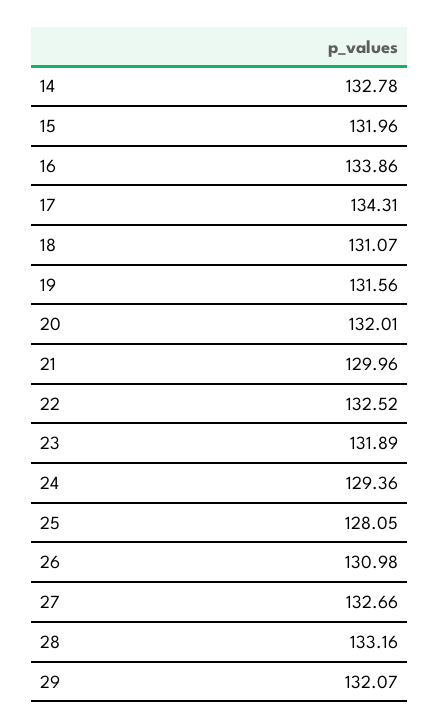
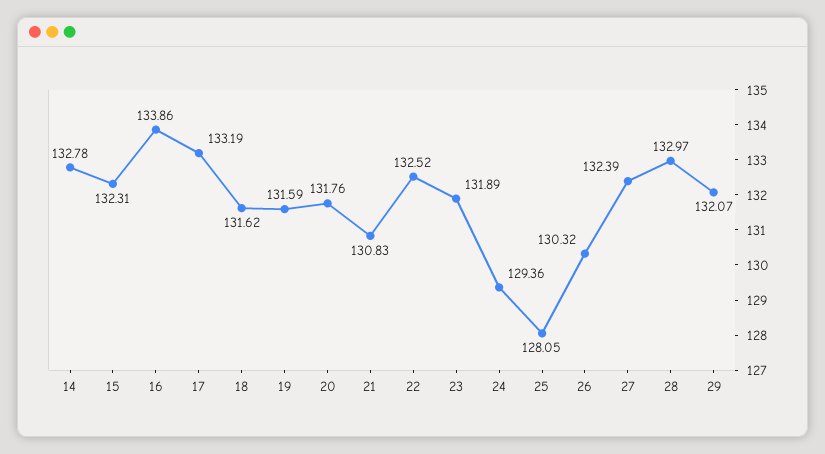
15: 131.96 -> 132.31
17: 134.31 -> 133.19
18: 131.07 -> 131.62
19: 131.56 -> 131.59
20: 132.01 -> 131.76
21: 129.96 -> 130.83
26: 130.98 -> 130.32
27: 132.66 -> 132.39
28: 133.16 -> 132.97

